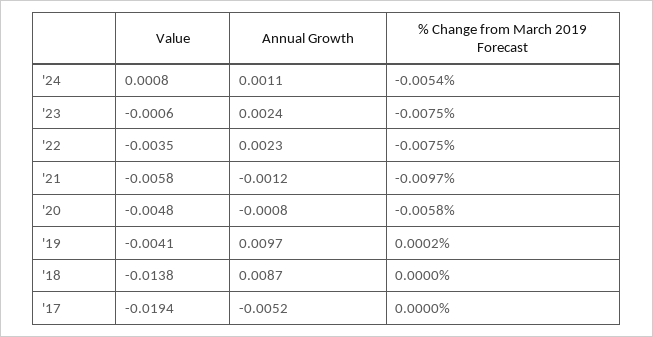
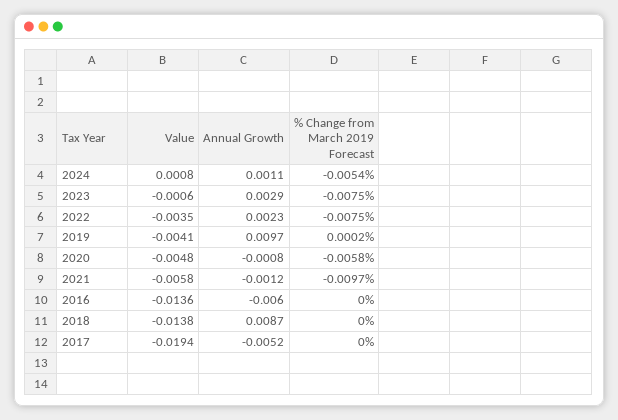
Annual Growth, '23: 0.0024 -> 0.0029
Value, 2016: none -> -0.0136
Annual Growth, 2016: none -> -0.006
% Change from March 2019 Forecast, 2016: none -> 0

